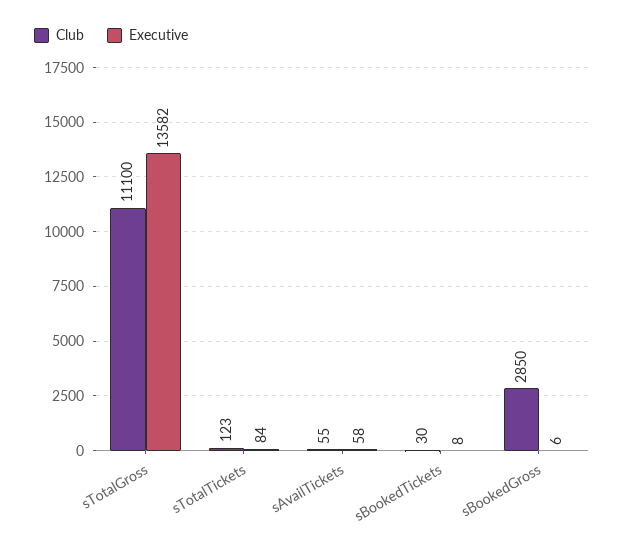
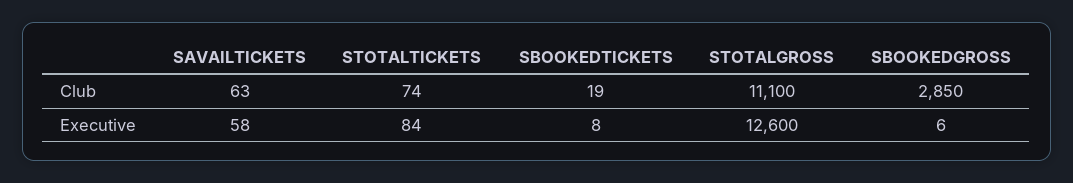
Executive, sTotalGross: 13582 -> 12600
Club, sTotalTickets: 123 -> 74
Club, sAvailTickets: 55 -> 63
Club, sBookedTickets: 30 -> 19

